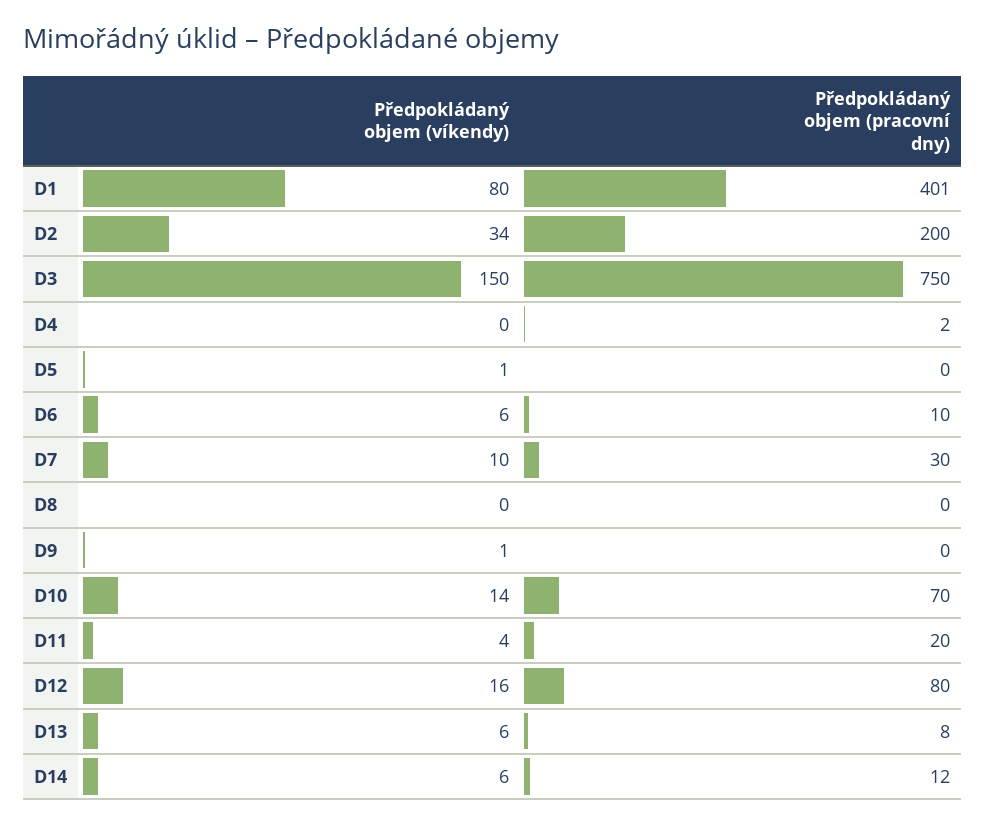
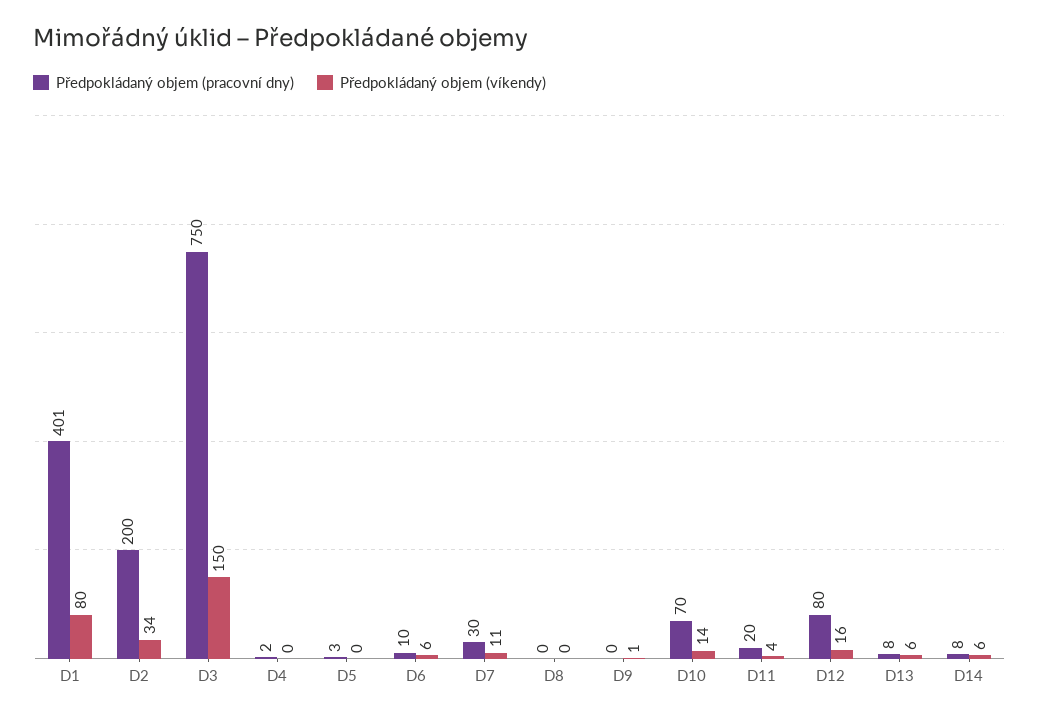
Předpokládaný objem (víkendy), D5: 1 -> 0
Předpokládaný objem (pracovní dny), D5: 0 -> 3
Předpokládaný objem (víkendy), D7: 10 -> 11
Předpokládaný objem (pracovní dny), D14: 12 -> 8

